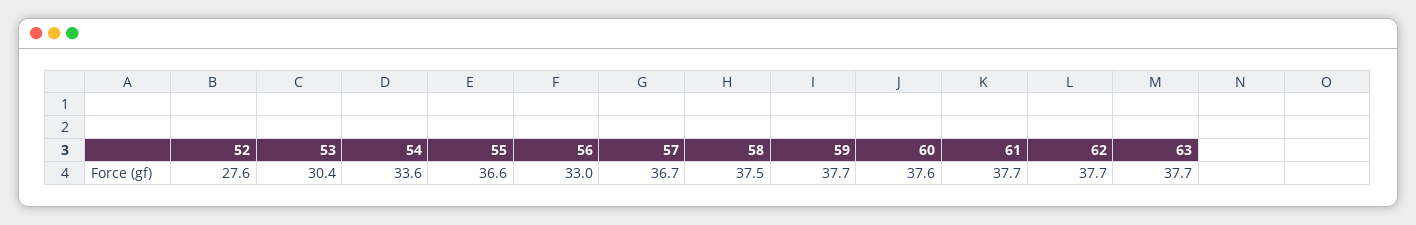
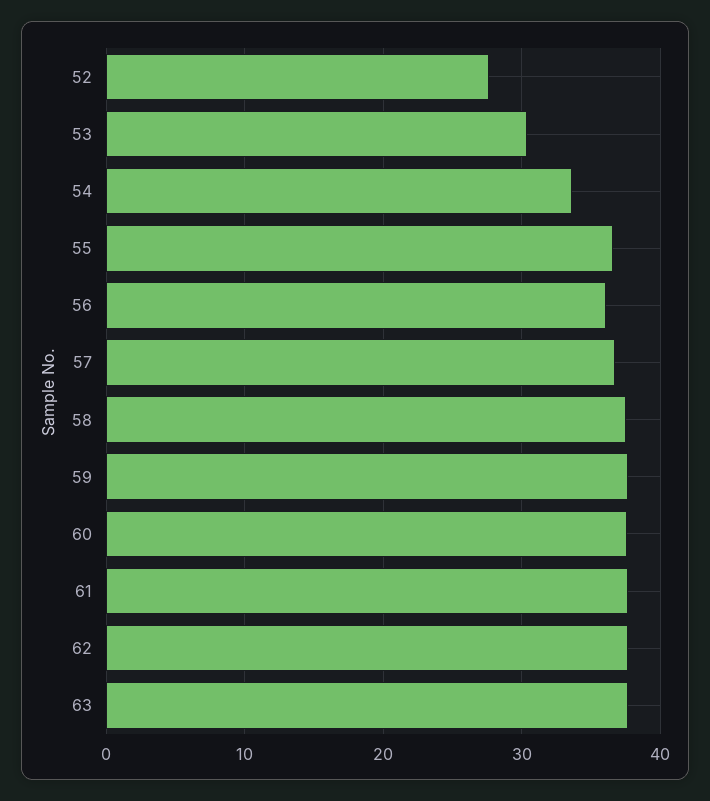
56: 33 -> 36

